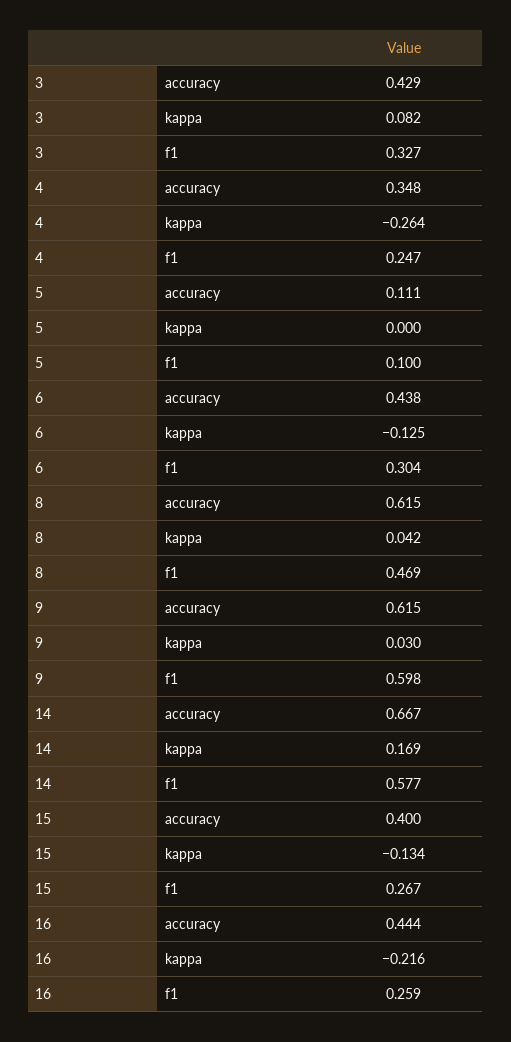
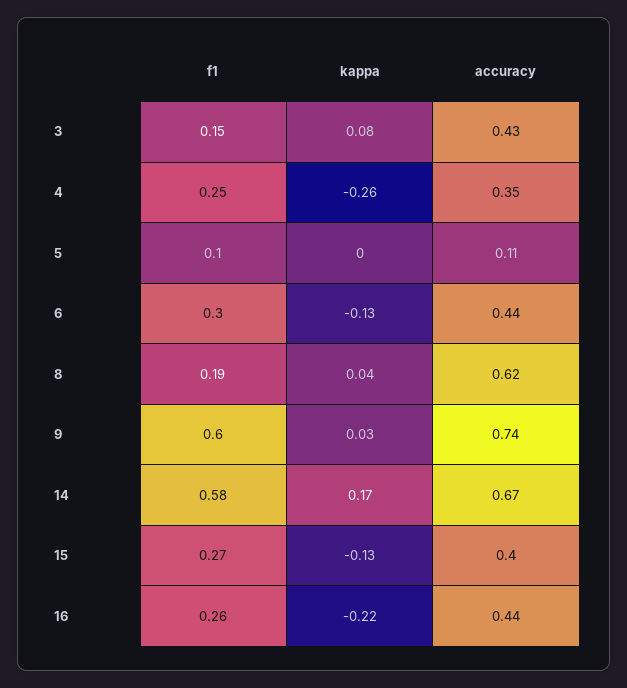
3, f1: 0.327 -> 0.15
8, f1: 0.469 -> 0.19
9, accuracy: 0.615 -> 0.74

